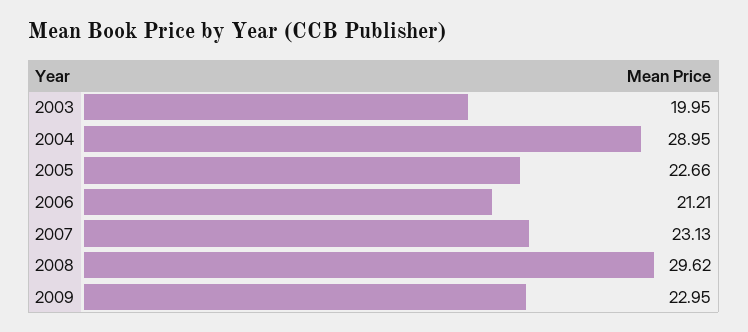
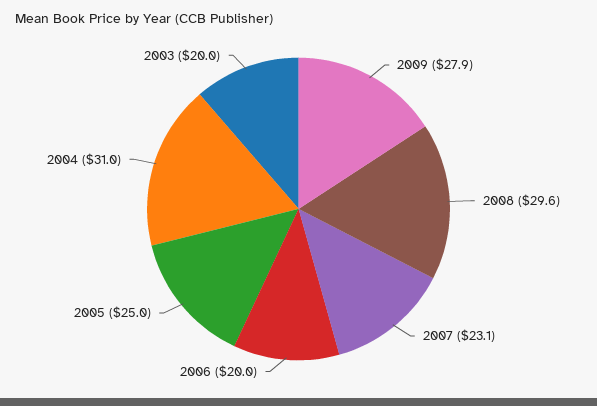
2004: 28.95 -> 31
2005: 22.66 -> 25
2006: 21.21 -> 20
2009: 22.95 -> 27.9

